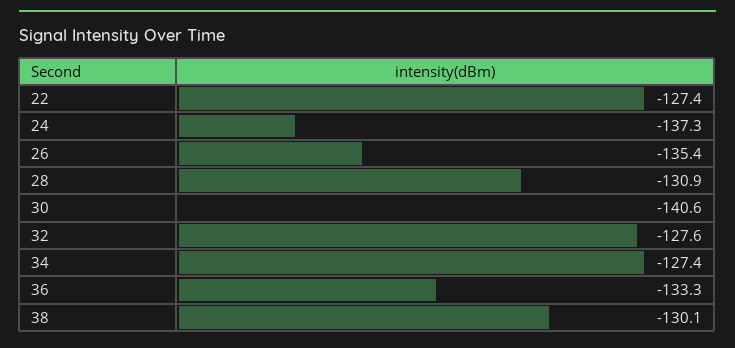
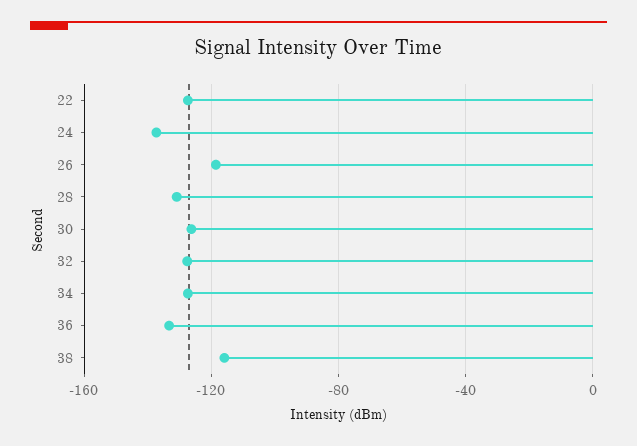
26: -135.4 -> -120
30: -140.6 -> -125
38: -130.1 -> -115

